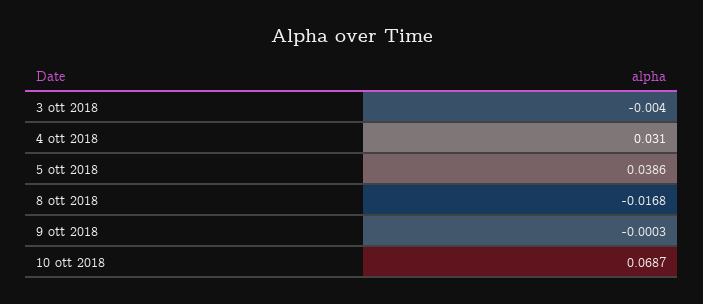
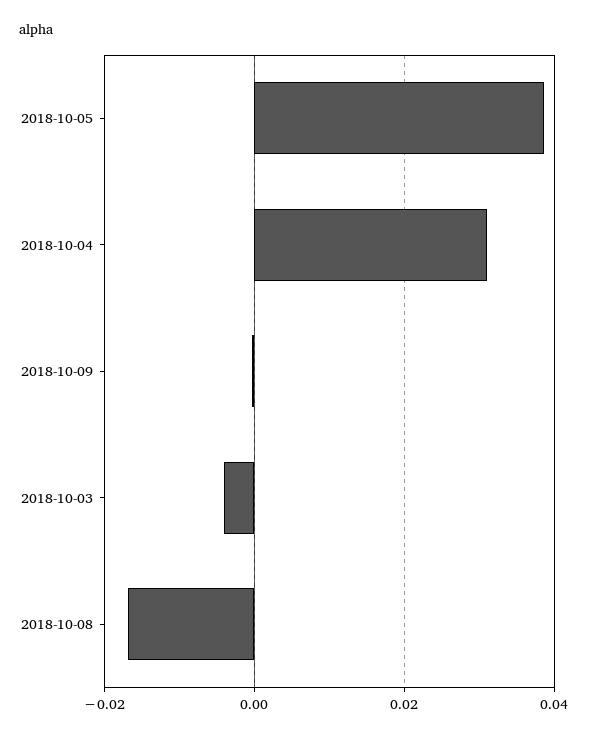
10 ott 2018: 0.0687 -> none

